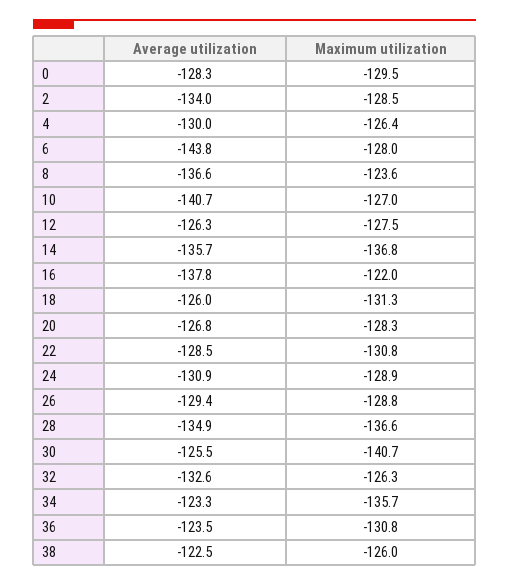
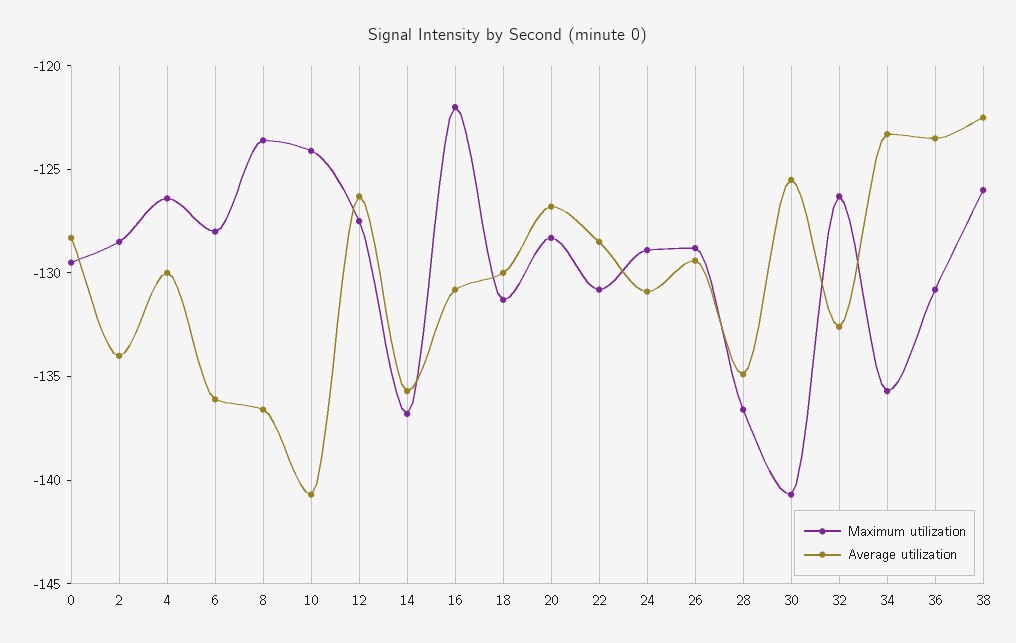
Average utilization, 6: -143.8 -> -136
Maximum utilization, 10: -127 -> -124
Average utilization, 16: -137.8 -> -131
Average utilization, 18: -126 -> -130

